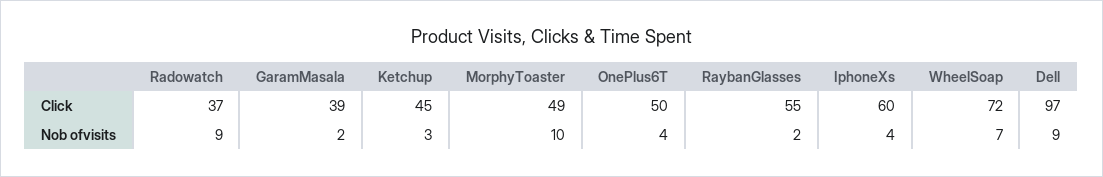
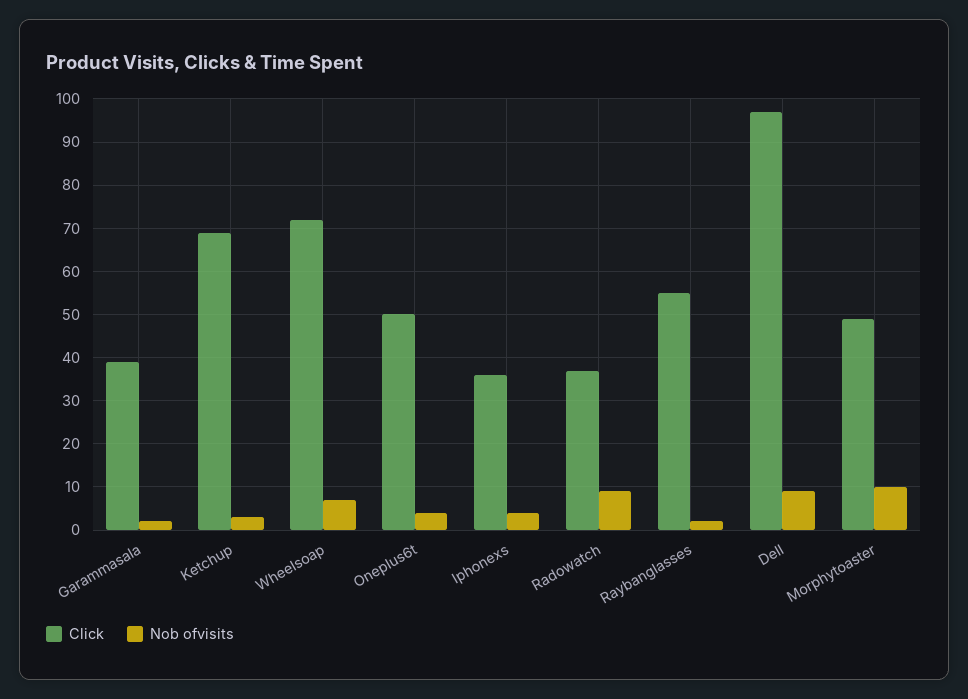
Click, Ketchup: 45 -> 70
Click, IphoneXs: 60 -> 35

